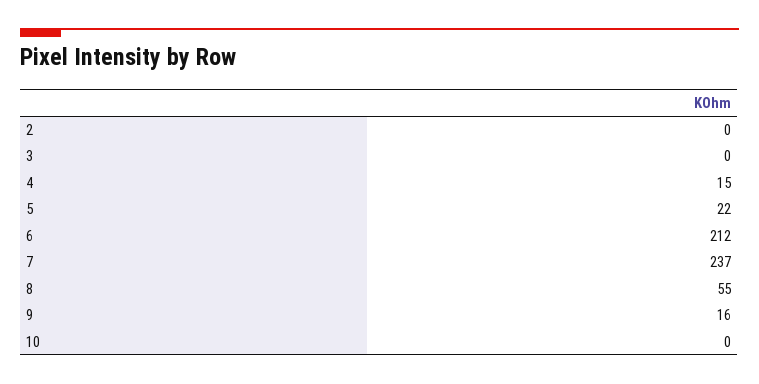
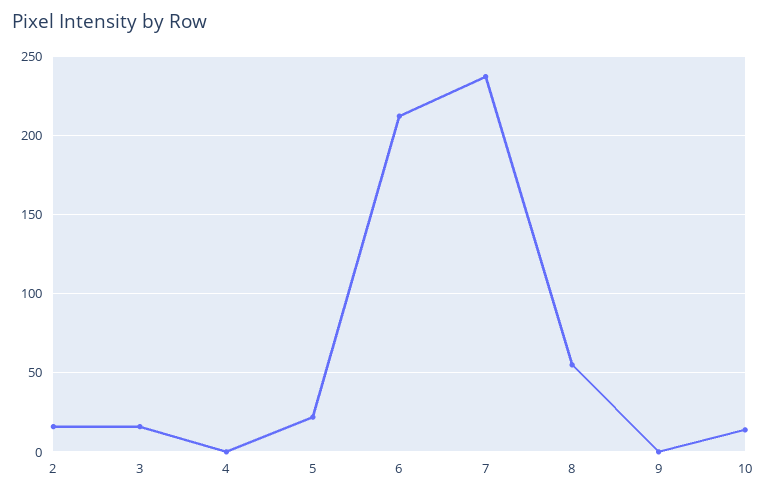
2: 0 -> 15
3: 0 -> 15
4: 15 -> 0
9: 16 -> 0
10: 0 -> 15

